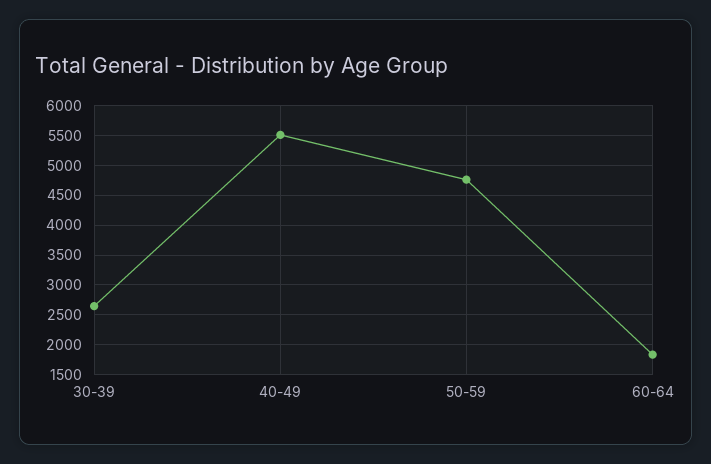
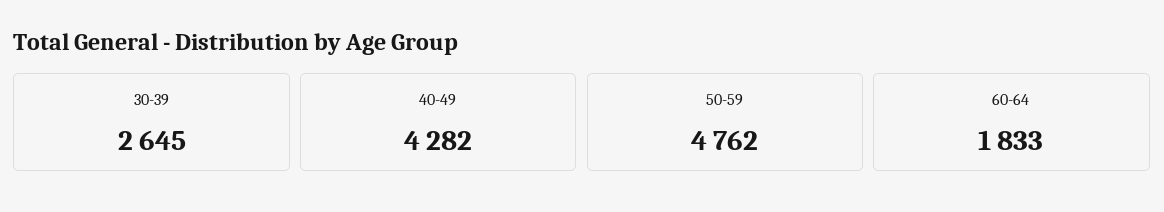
40-49: 5500 -> 4282

